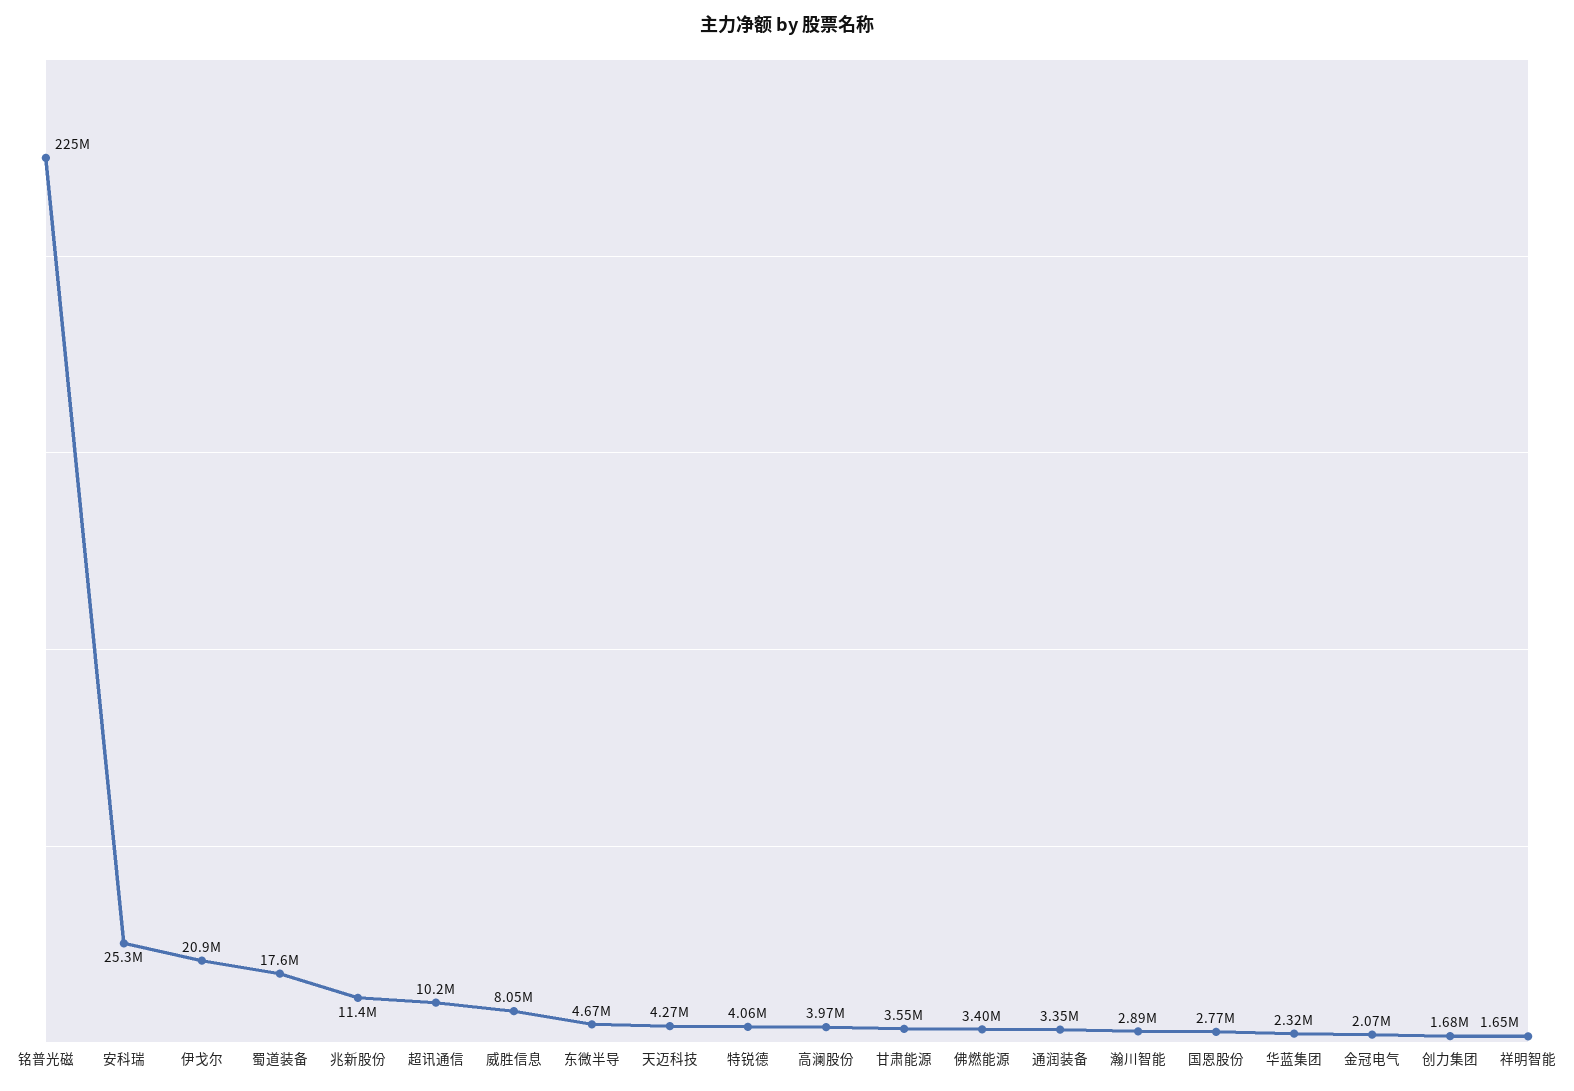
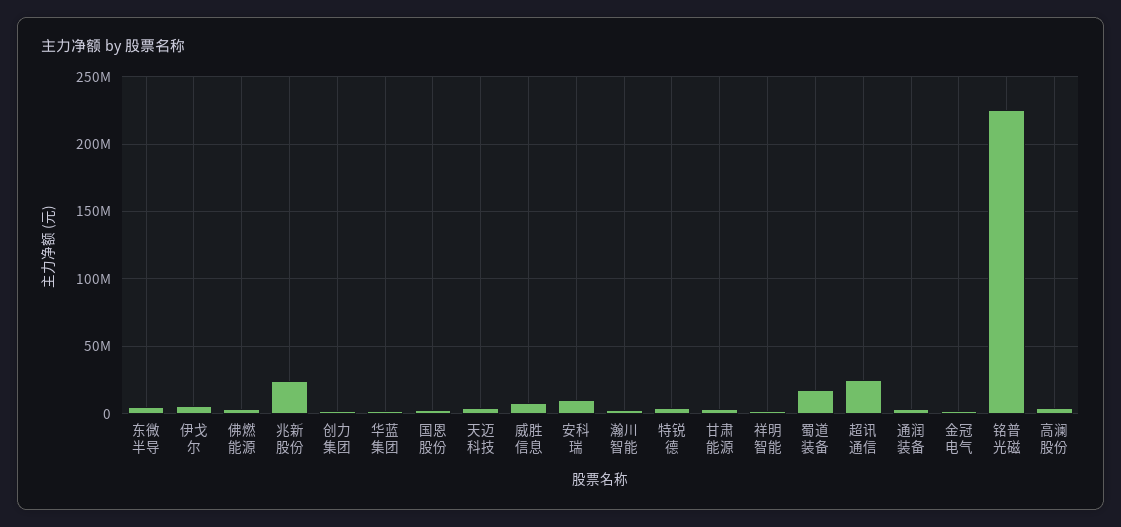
安科瑞: 25300000 -> 10000000
伊戈尔: 20900000 -> 5000000
兆新股份: 11400000 -> 25000000
超讯通信: 10200000 -> 25000000

